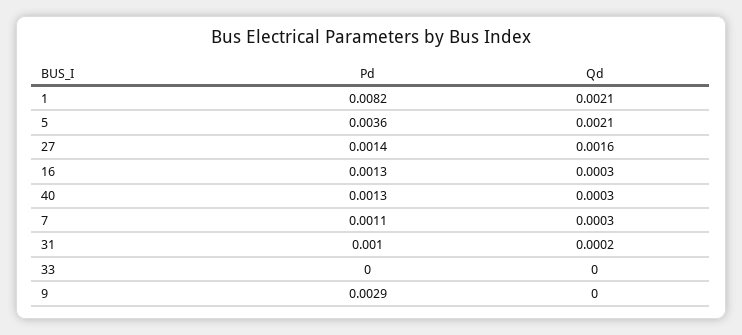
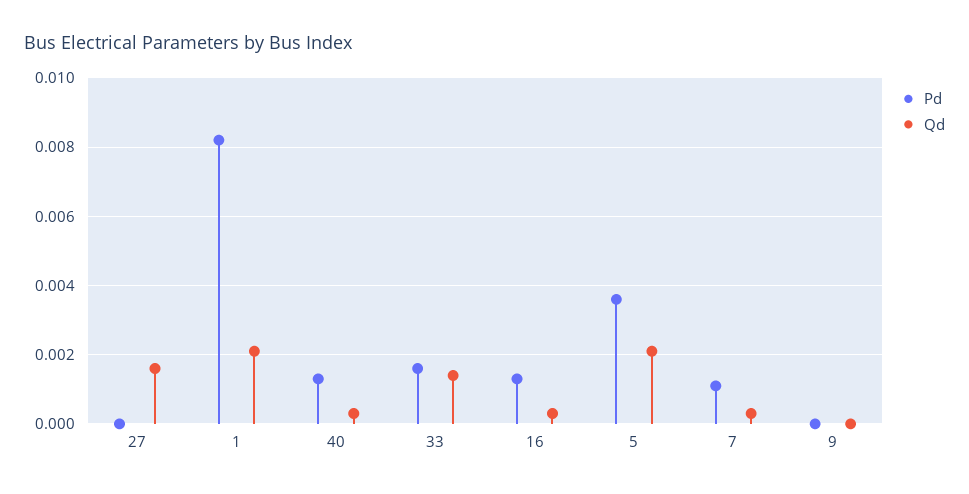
Pd, 27: 0.0014 -> 0
Pd, 31: 0.001 -> none
Qd, 31: 0.0002 -> none
Pd, 33: 0 -> 0.0015
Qd, 33: 0 -> 0.0015
Pd, 9: 0.0029 -> 0

